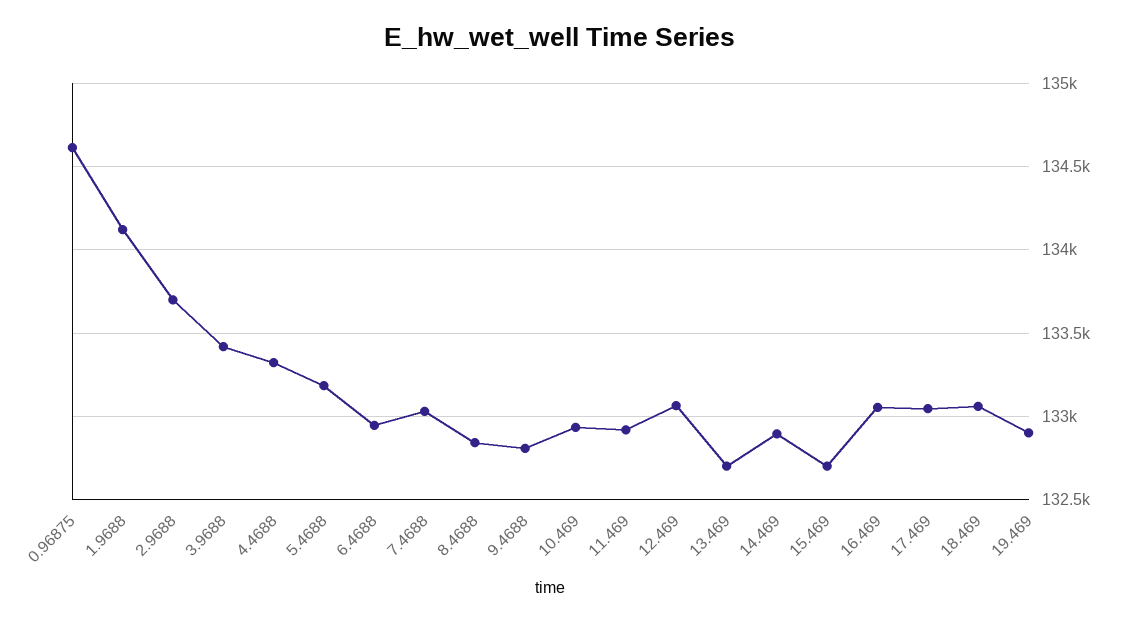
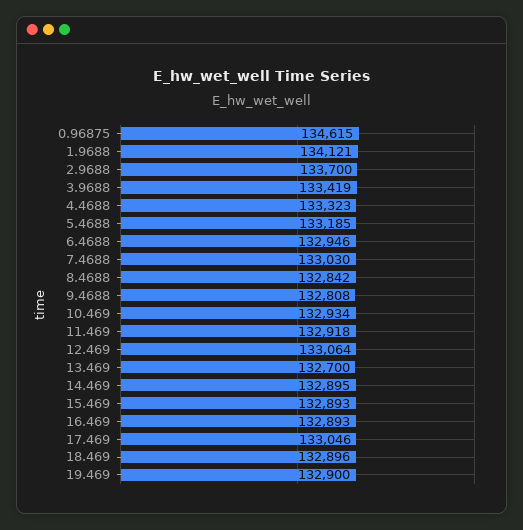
15.469: 132700 -> 132893
16.469: 133050 -> 132893
18.469: 133050 -> 132896

